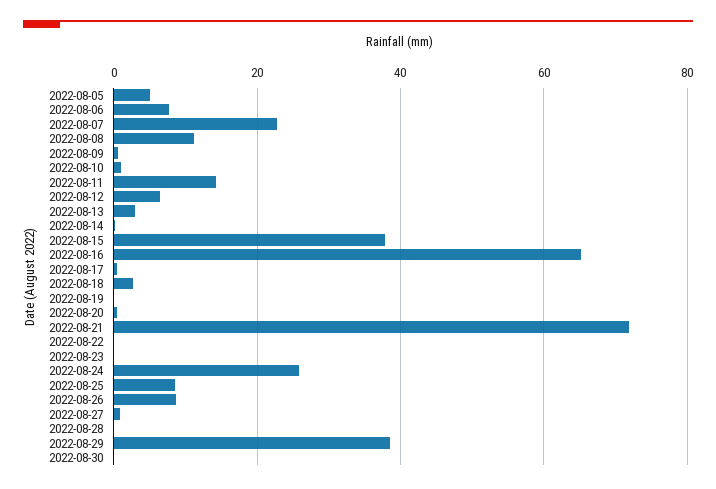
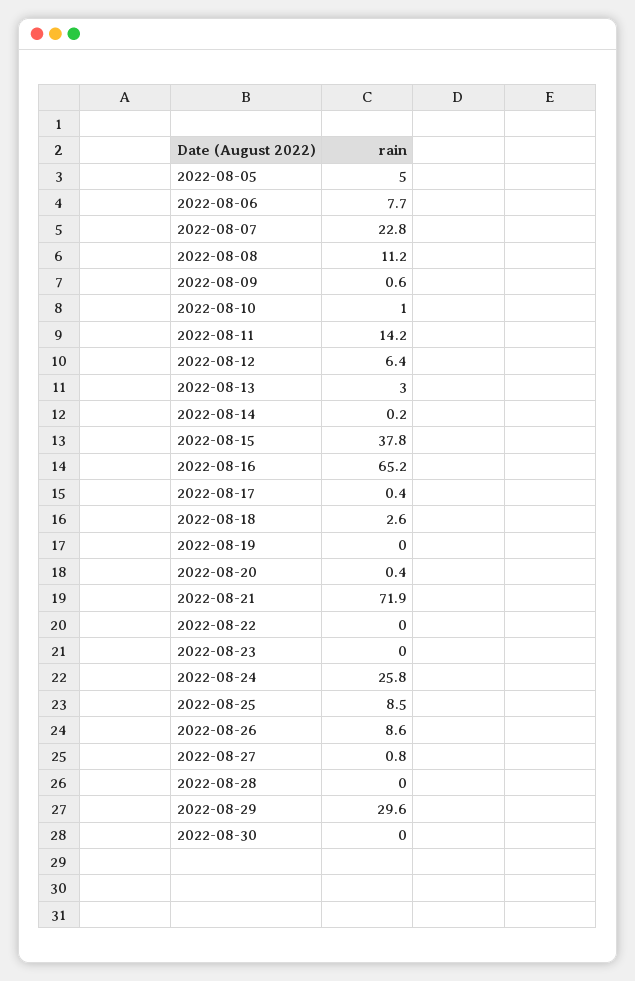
2022-08-29: 38 -> 29.6

